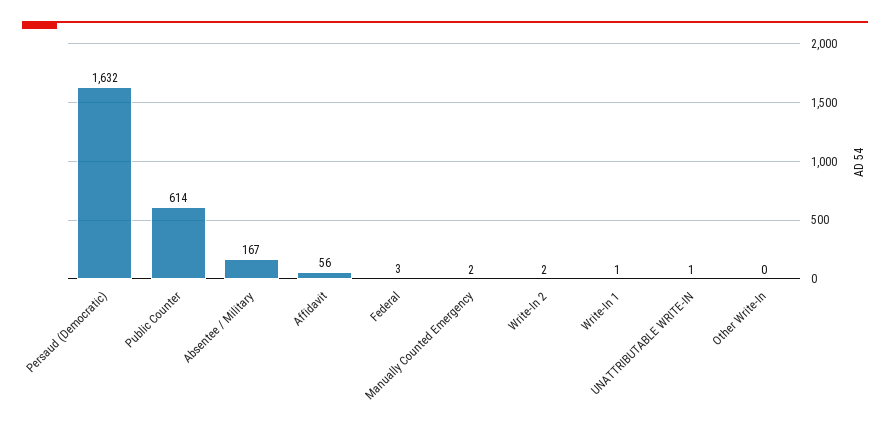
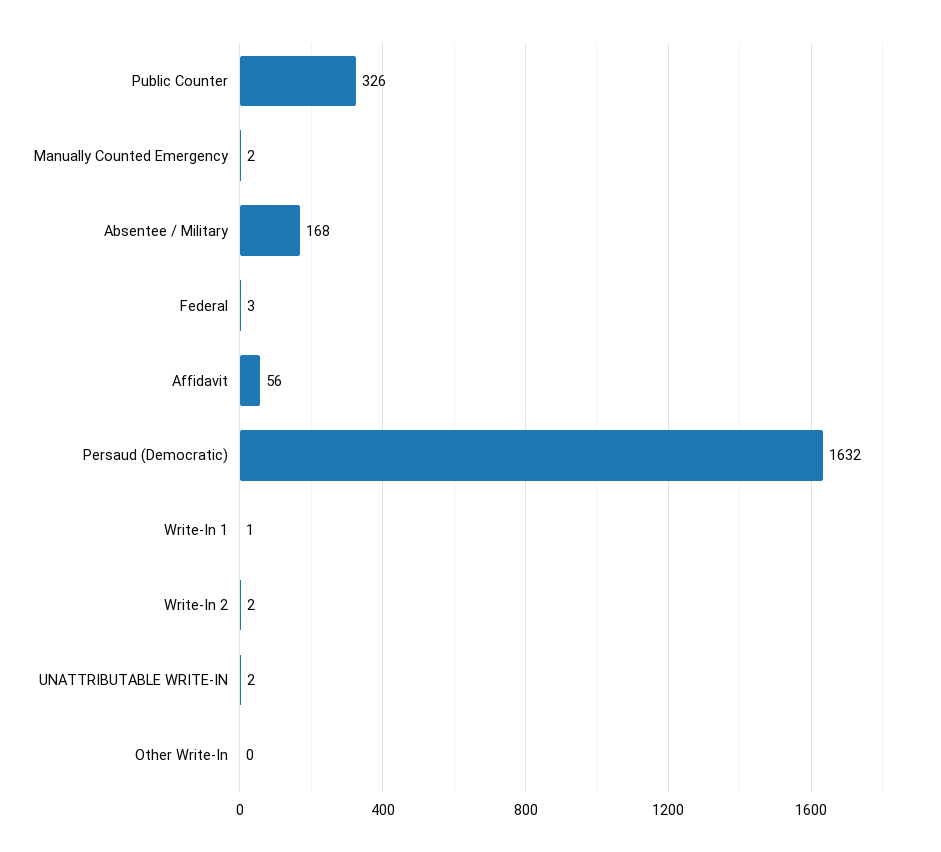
Public Counter: 614 -> 326
Absentee / Military: 167 -> 168
UNATTRIBUTABLE WRITE-IN: 1 -> 2

